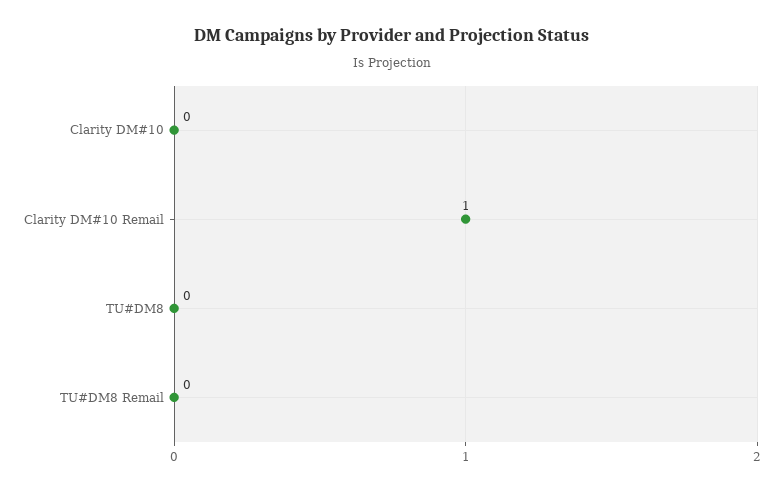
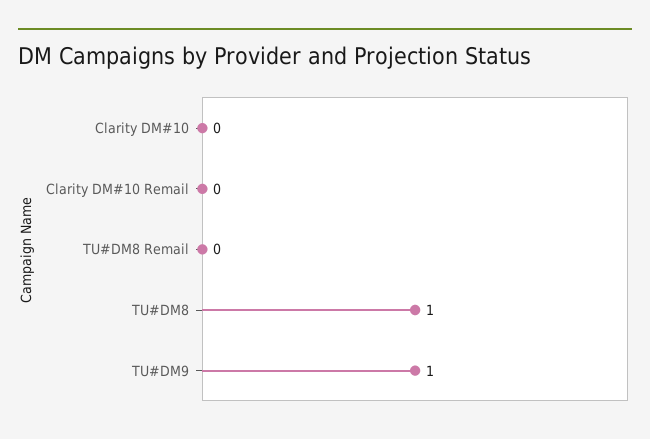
Clarity DM#10 Remail: 1 -> 0
TU#DM8: 0 -> 1
TU#DM9: none -> 1

